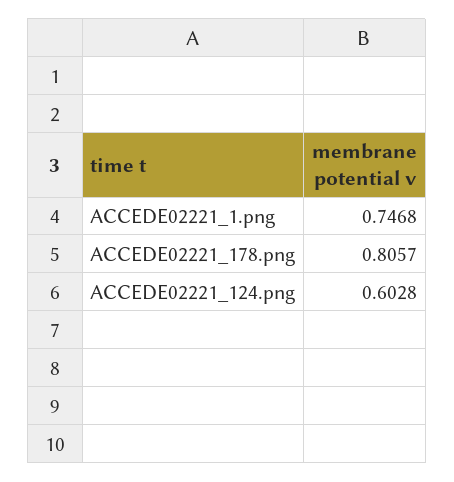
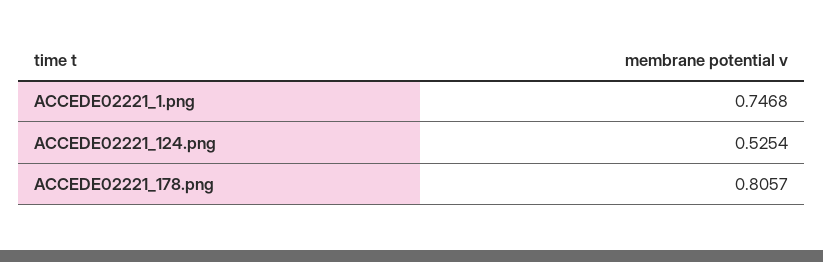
ACCEDE02221_124.png: 0.6028 -> 0.5254

